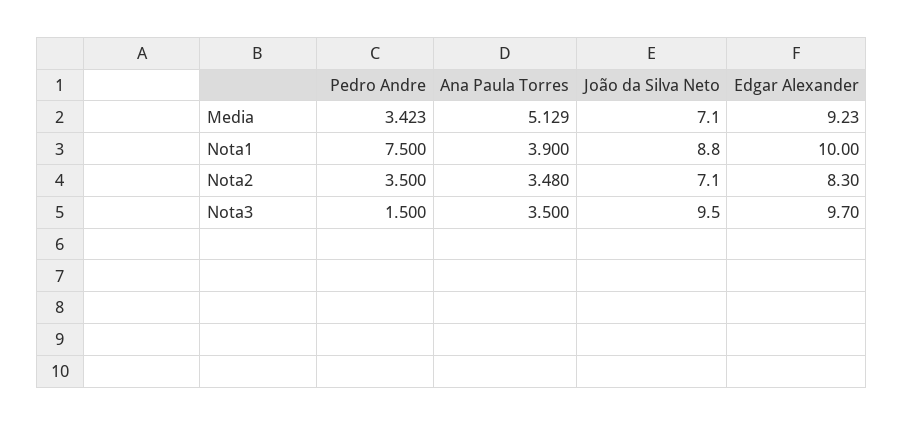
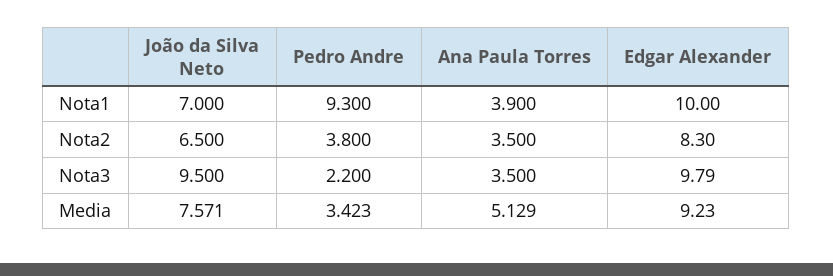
João da Silva Neto, Media: 7.1 -> 7.571
Pedro Andre, Nota1: 7.5 -> 9.3
João da Silva Neto, Nota1: 8.8 -> 7
Pedro Andre, Nota2: 3.5 -> 3.8
Ana Paula Torres, Nota2: 3.48 -> 3.5
João da Silva Neto, Nota2: 7.1 -> 6.5
Pedro Andre, Nota3: 1.5 -> 2.2
Edgar Alexander, Nota3: 9.7 -> 9.79

